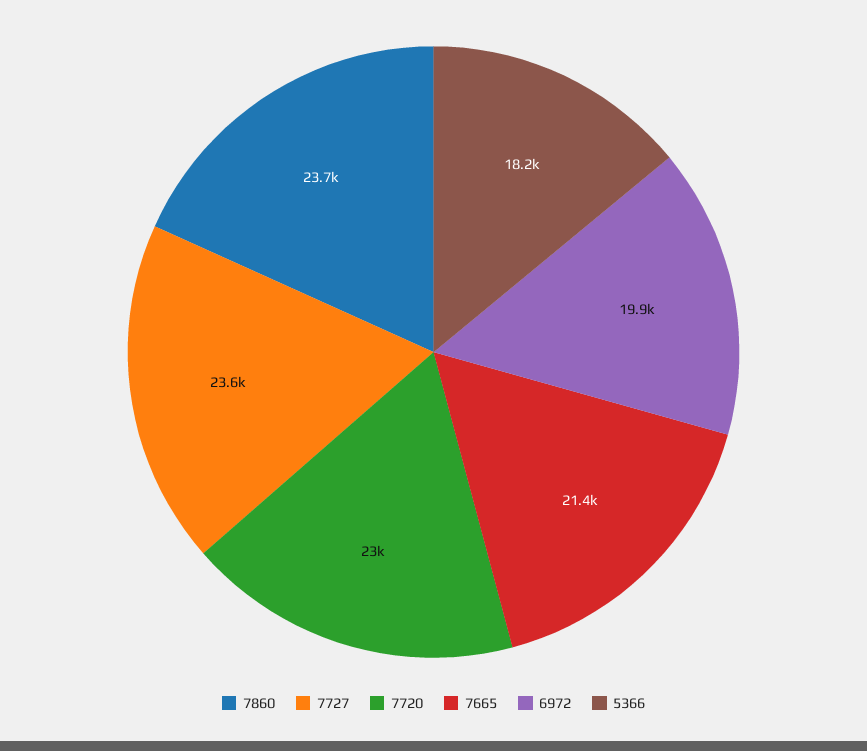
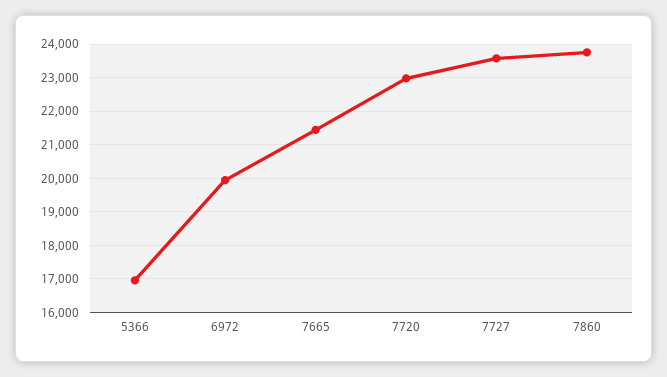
5366: 18200 -> 17000

